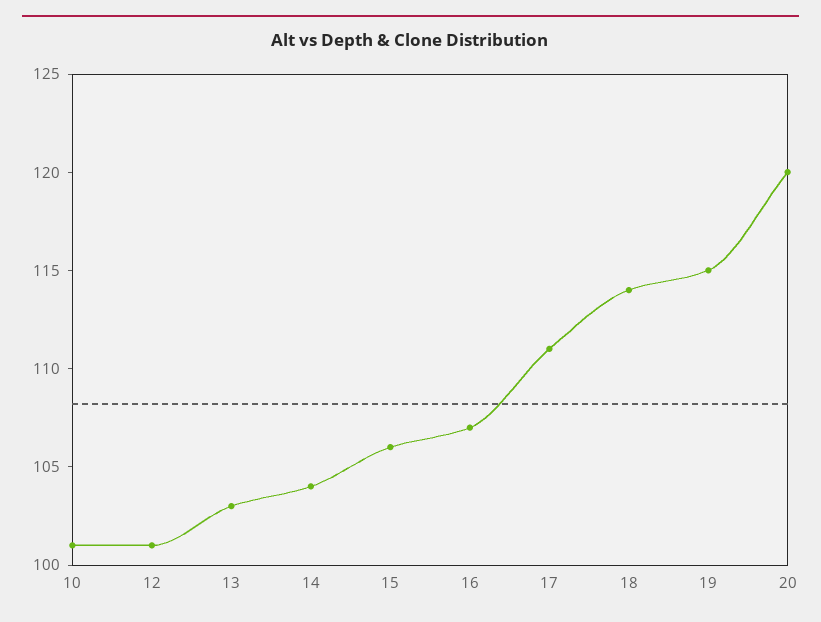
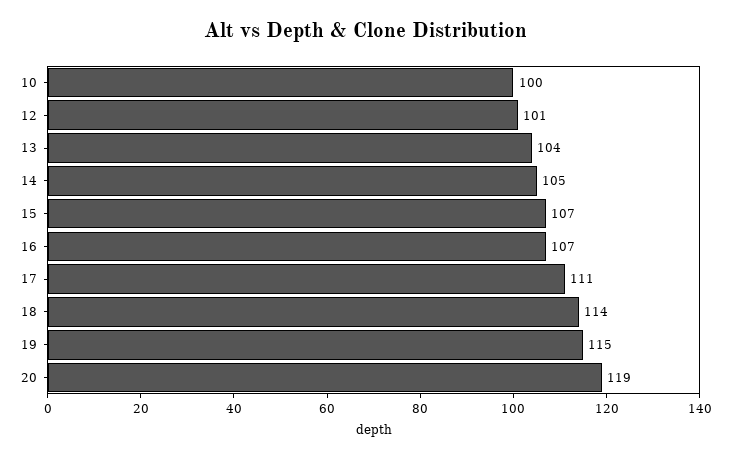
10: 101 -> 100
13: 103 -> 104
14: 104 -> 105
15: 106 -> 107
20: 120 -> 119

